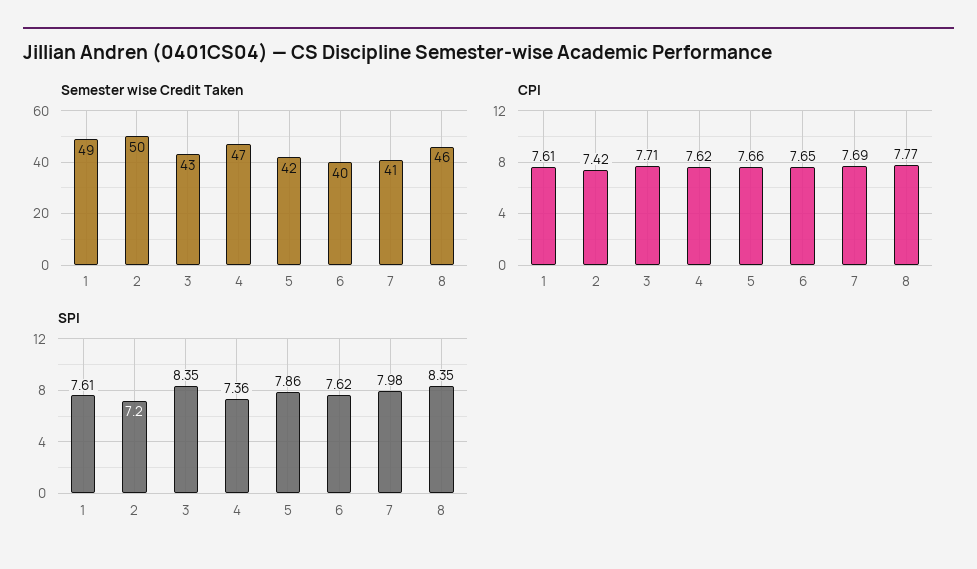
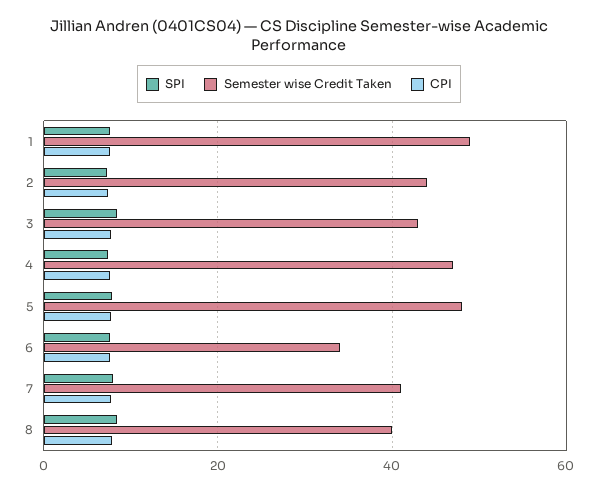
Semester wise Credit Taken, 2: 50 -> 44
Semester wise Credit Taken, 5: 42 -> 48
Semester wise Credit Taken, 6: 40 -> 34
Semester wise Credit Taken, 8: 46 -> 40

